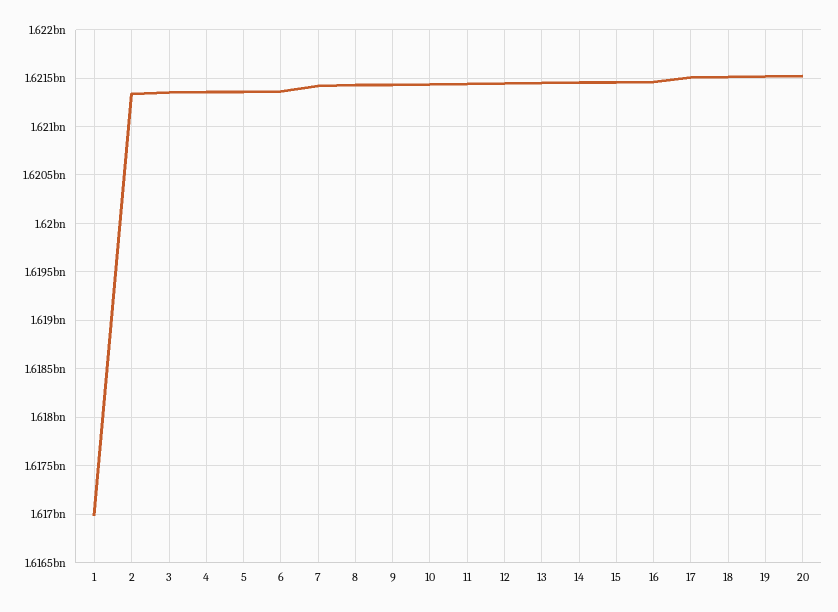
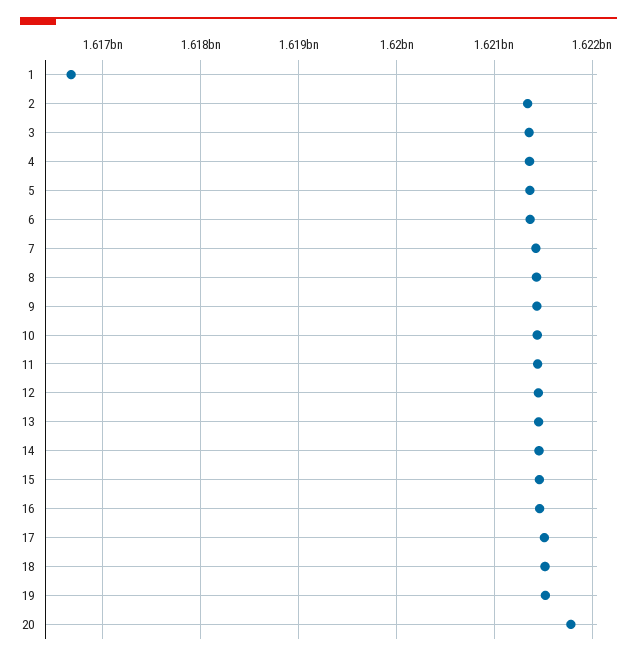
1: 1617000000 -> 1616700000
20: 1621500000 -> 1621800000

